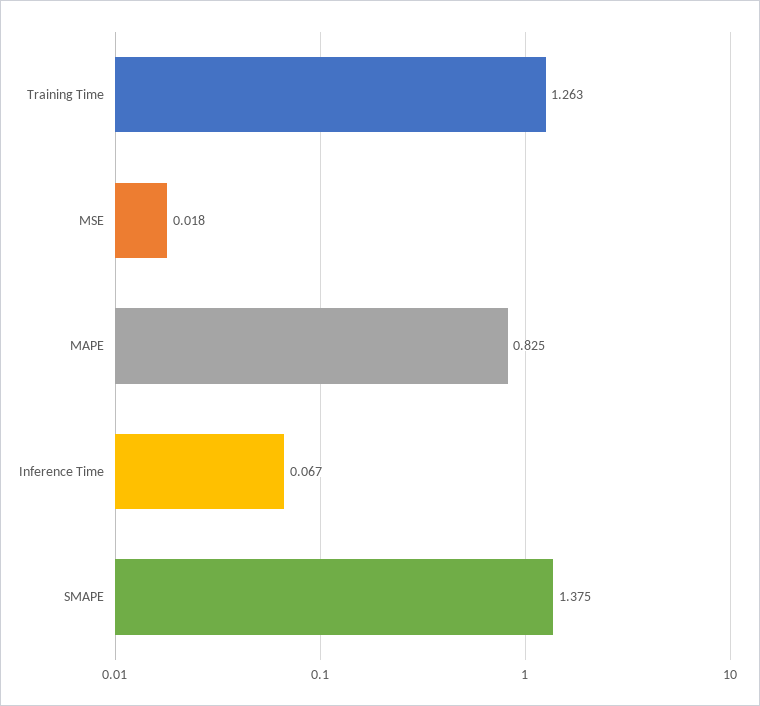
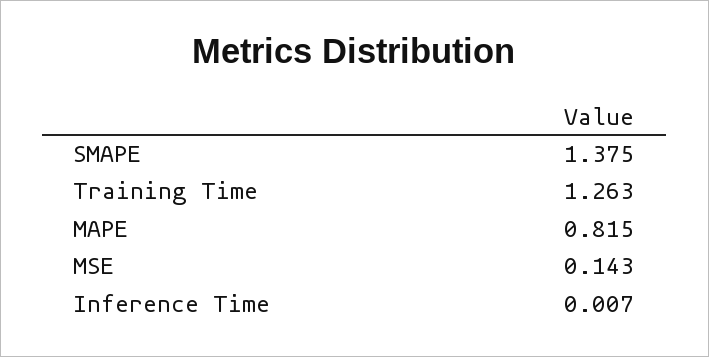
MSE: 0.018 -> 0.143
MAPE: 0.825 -> 0.815
Inference Time: 0.067 -> 0.007

